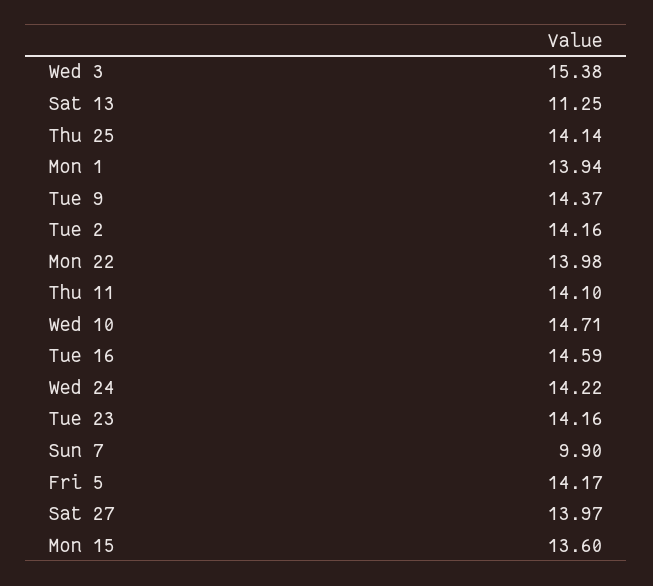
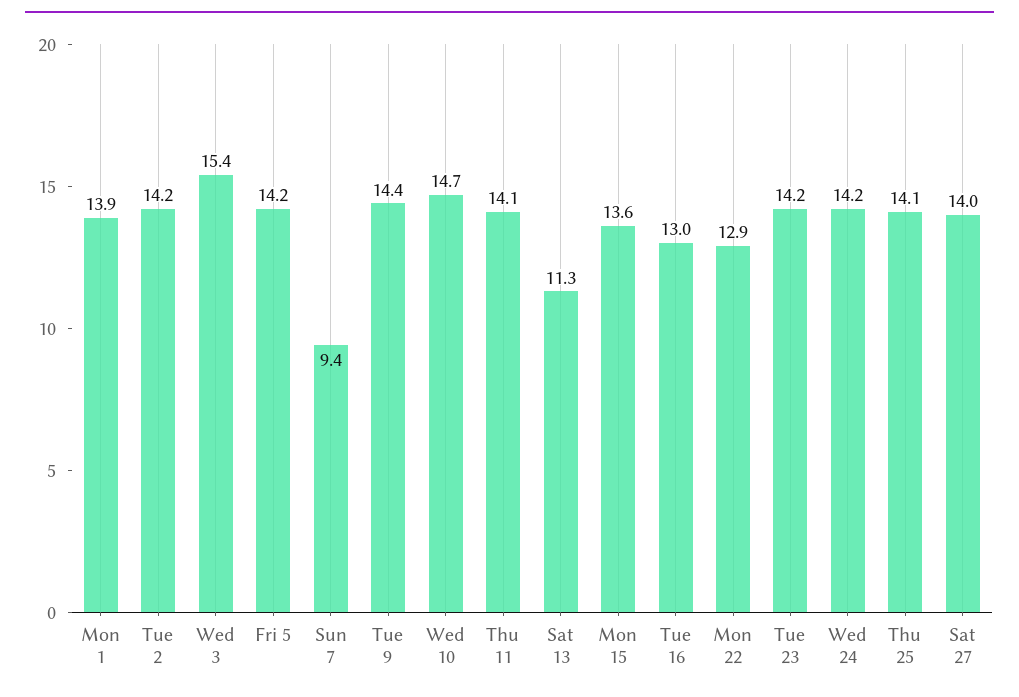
Mon 22: 13.98 -> 12.9
Tue 16: 14.59 -> 13
Sun 7: 9.9 -> 9.4

